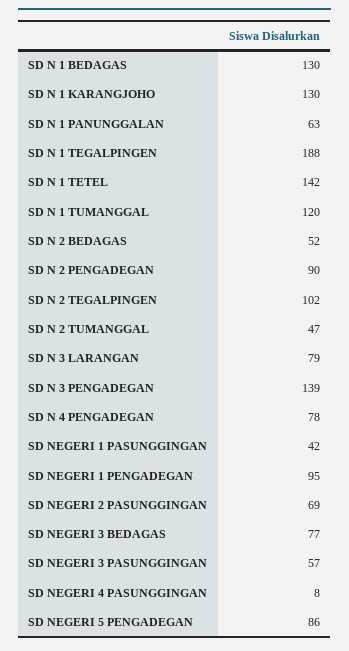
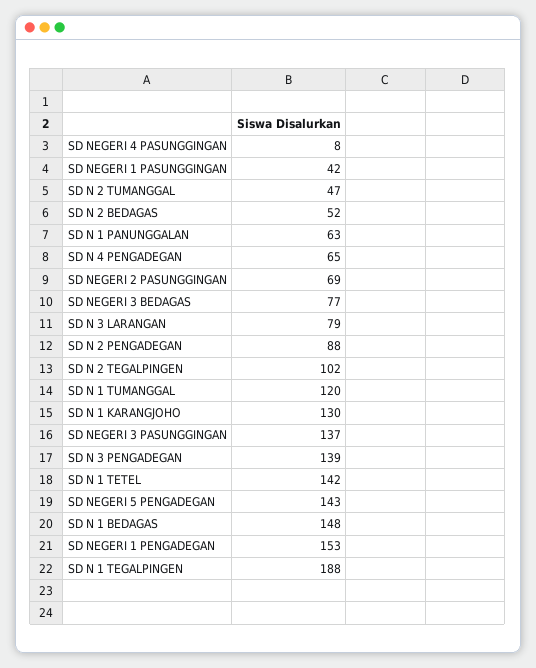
SD N 1 BEDAGAS: 130 -> 148
SD N 2 PENGADEGAN: 90 -> 88
SD N 4 PENGADEGAN: 78 -> 65
SD NEGERI 1 PENGADEGAN: 95 -> 153
SD NEGERI 3 PASUNGGINGAN: 57 -> 137
SD NEGERI 5 PENGADEGAN: 86 -> 143

